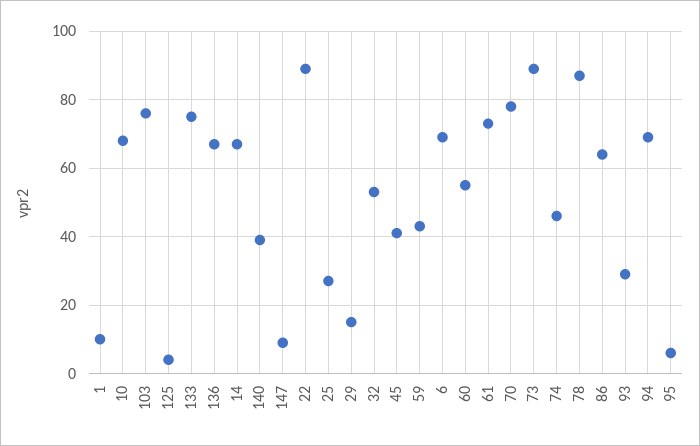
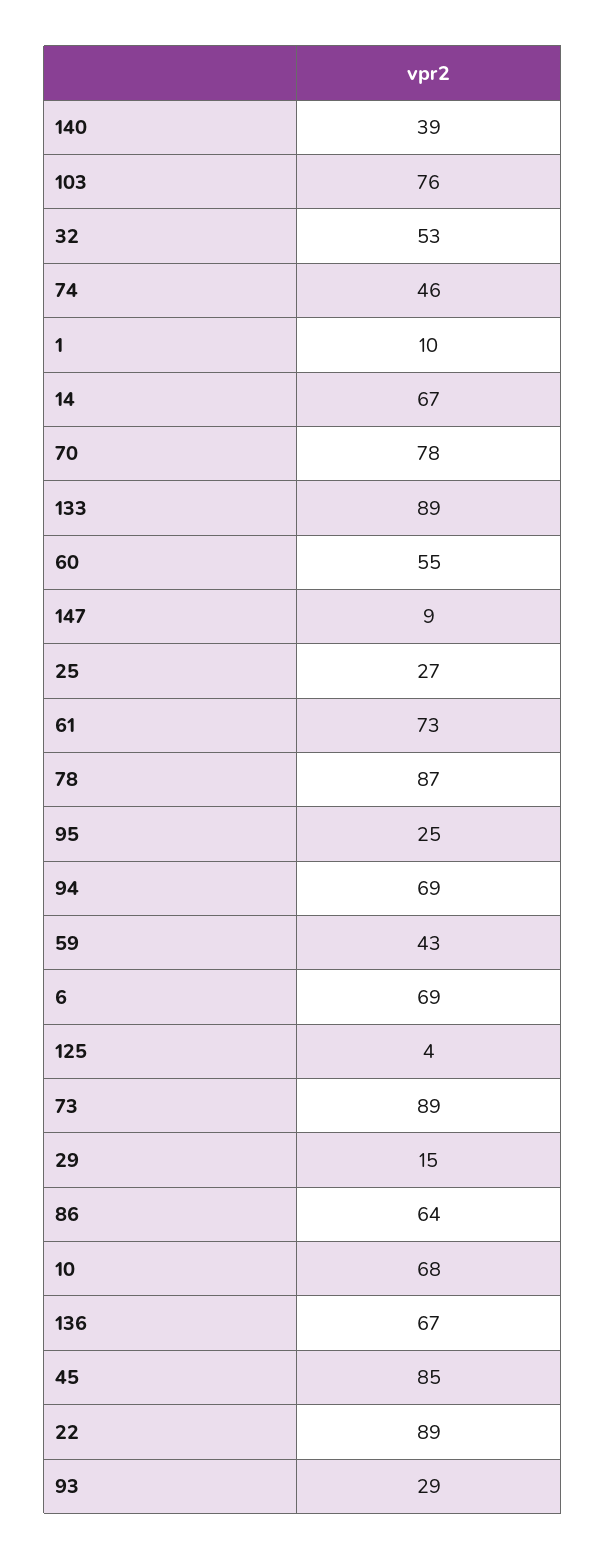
133: 75 -> 89
45: 40 -> 85
95: 5 -> 25

